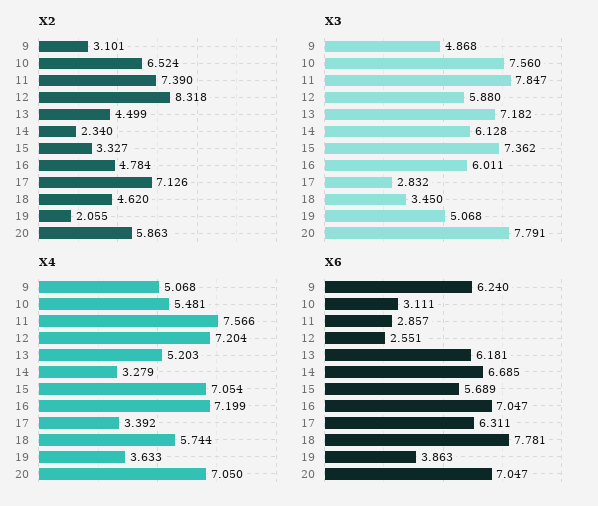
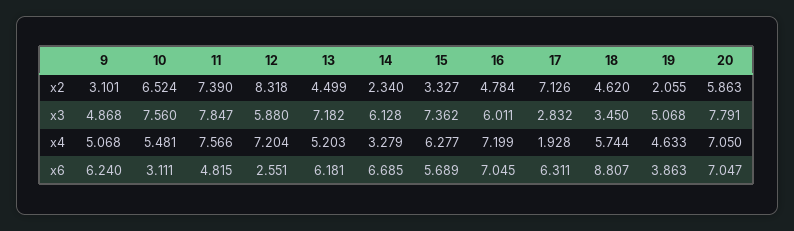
X4, 15: 7.054 -> 6.277
X4, 17: 3.392 -> 1.928
X4, 19: 3.633 -> 4.633
X6, 11: 2.857 -> 4.815
X6, 16: 7.047 -> 7.045
X6, 18: 7.781 -> 8.807

